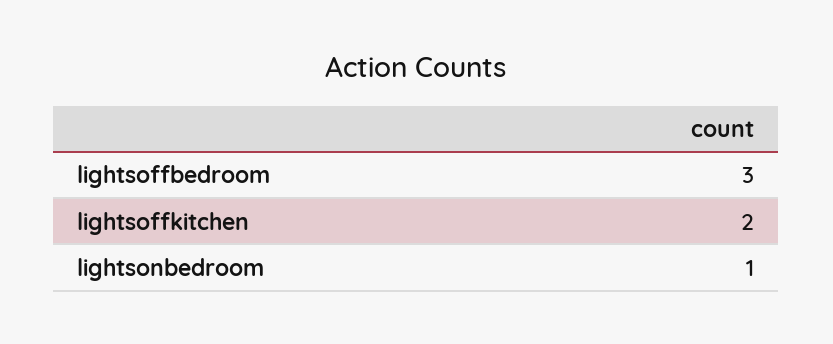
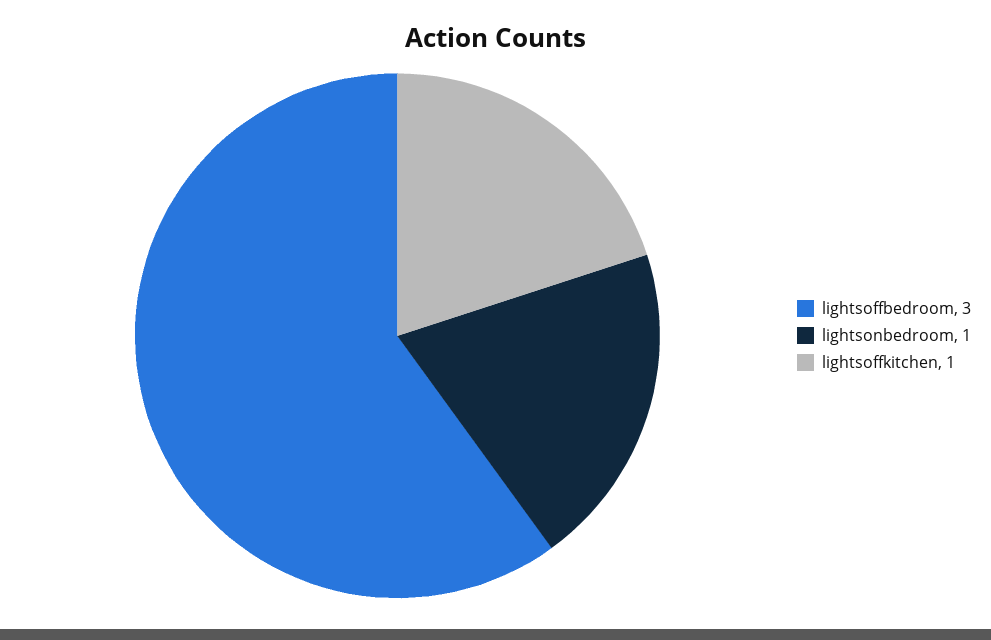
lightsoffkitchen: 2 -> 1

